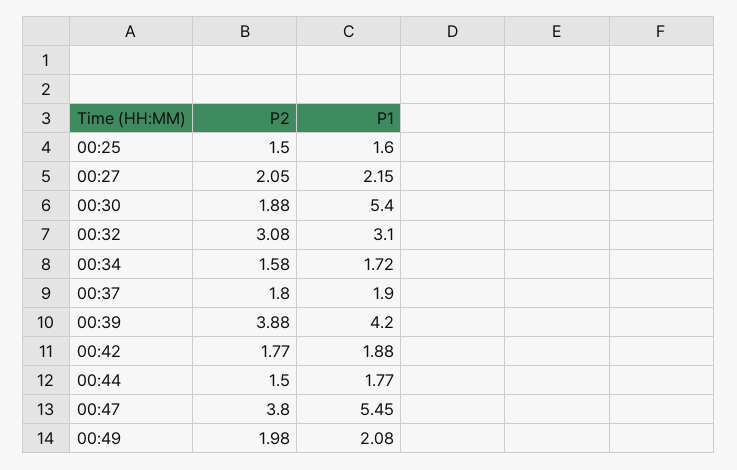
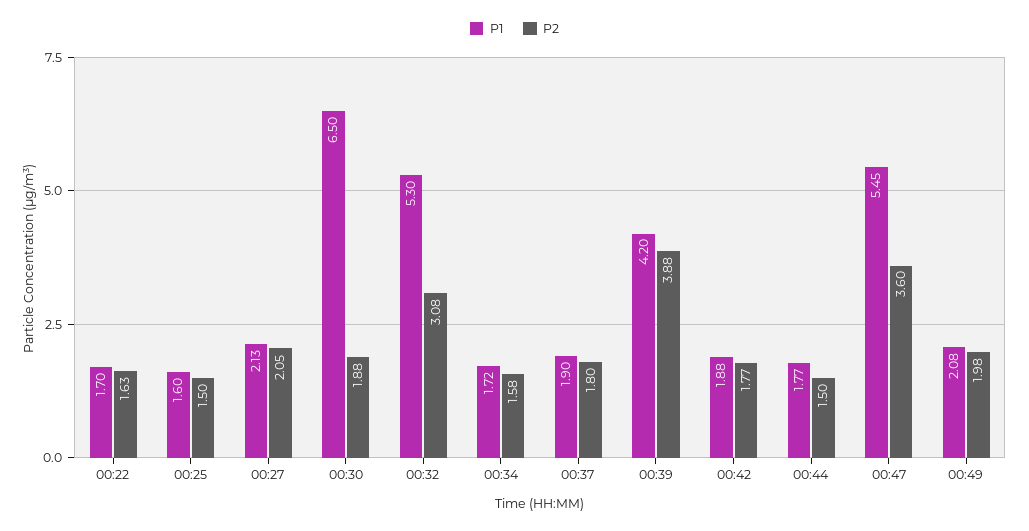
P1, 00:27: 2.15 -> 2.13
P1, 00:30: 5.4 -> 6.5
P1, 00:32: 3.1 -> 5.3
P2, 00:47: 3.8 -> 3.6
P1, 00:22: none -> 1.7
P2, 00:22: none -> 1.63

